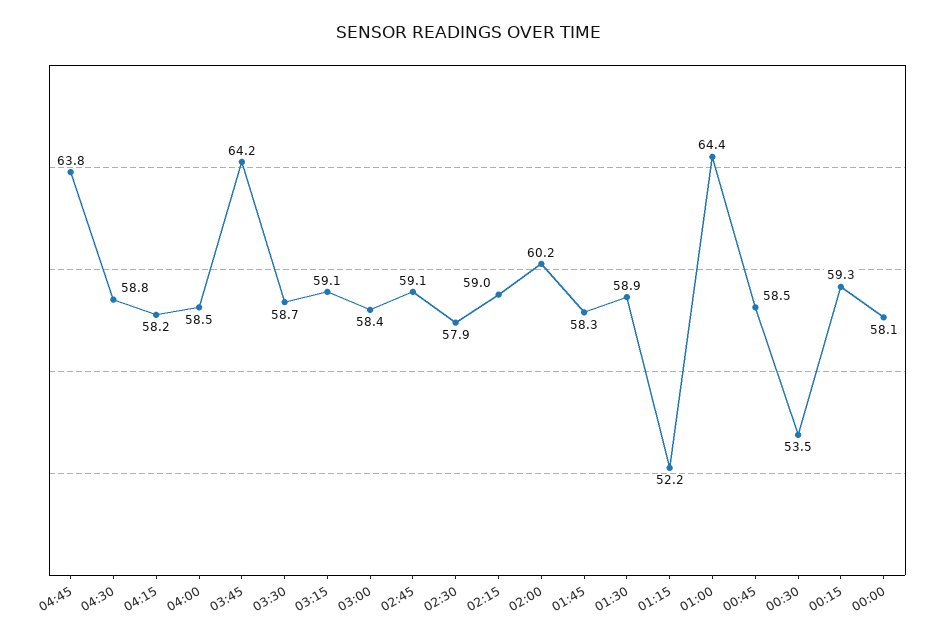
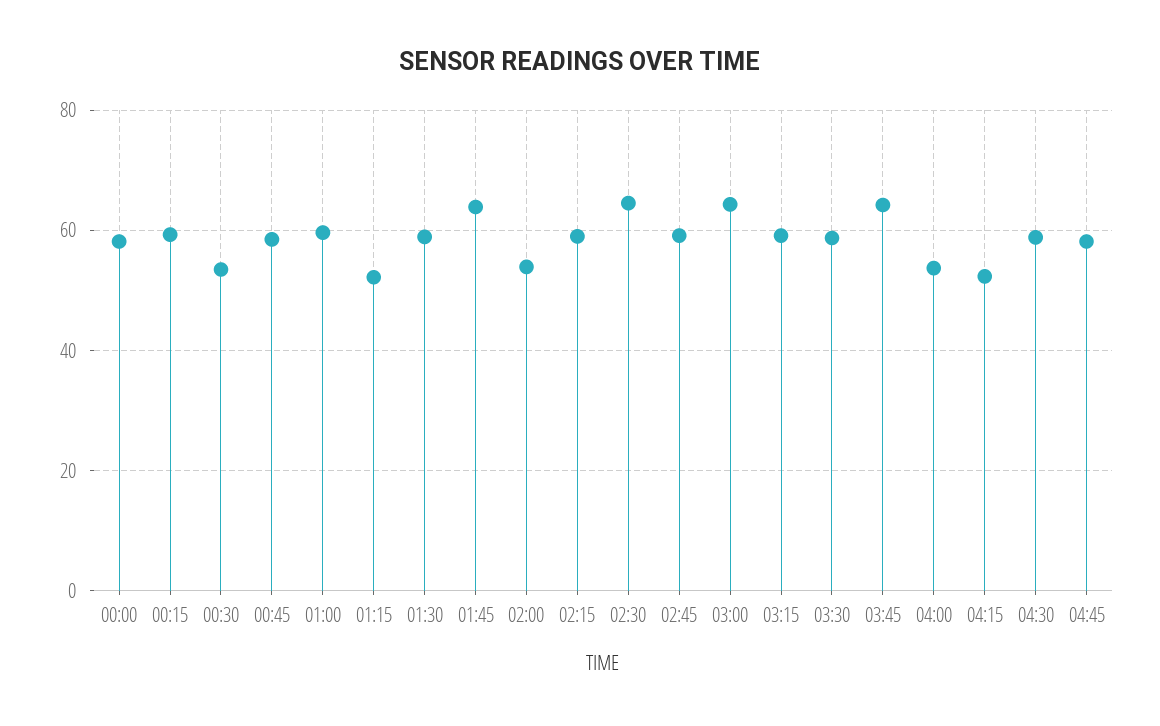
04:45: 63.8 -> 58
04:15: 58.2 -> 52
04:00: 58.5 -> 54
03:00: 58.4 -> 64
02:30: 57.9 -> 64
02:00: 60.2 -> 54
01:45: 58.3 -> 64
01:00: 64.4 -> 60

